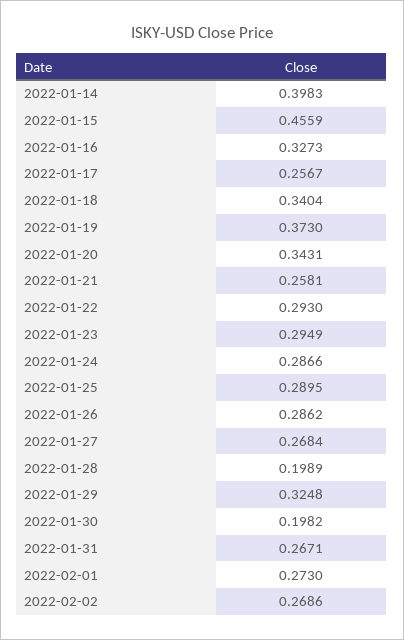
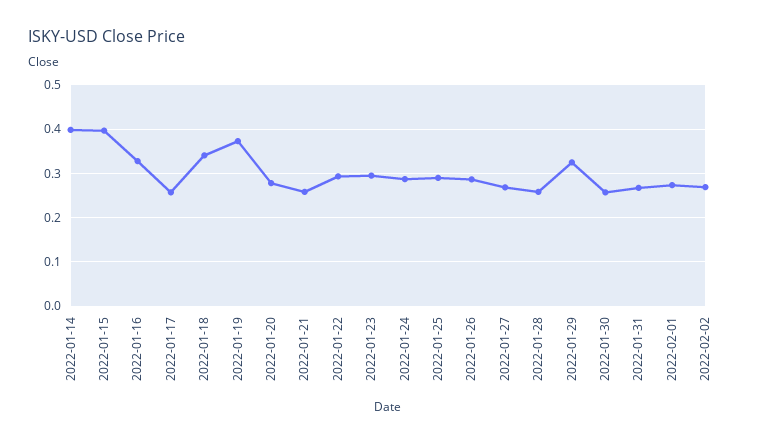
2022-01-15: 0.4559 -> 0.4
2022-01-20: 0.3431 -> 0.28
2022-01-28: 0.1989 -> 0.26
2022-01-30: 0.1982 -> 0.26

